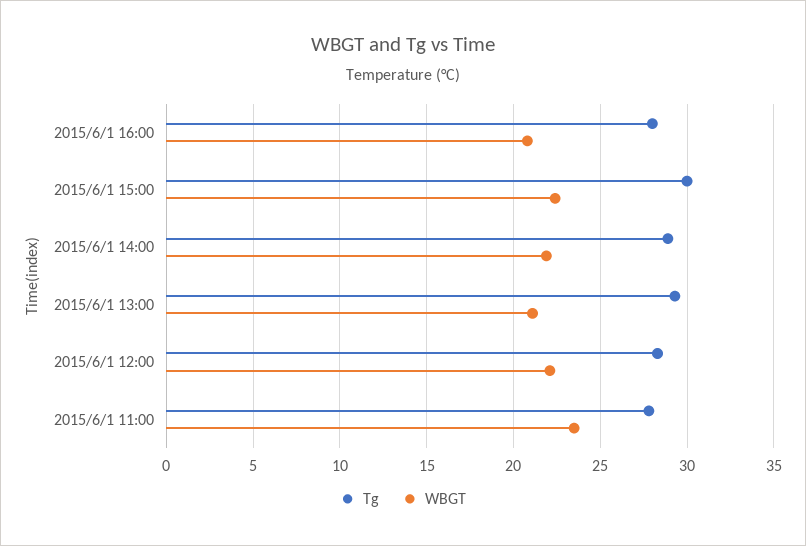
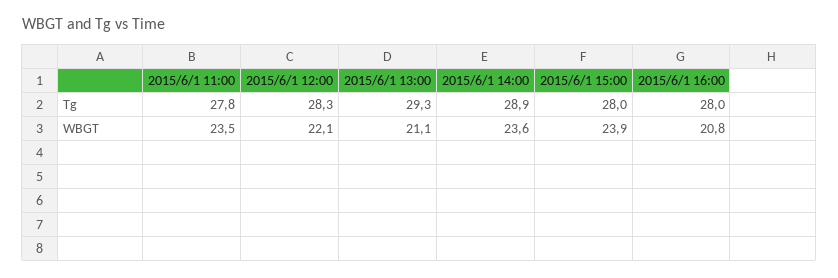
Tg, 2015/6/1 15:00: 30 -> 28
WBGT, 2015/6/1 15:00: 22.5 -> 23.9
WBGT, 2015/6/1 14:00: 22 -> 23.6

